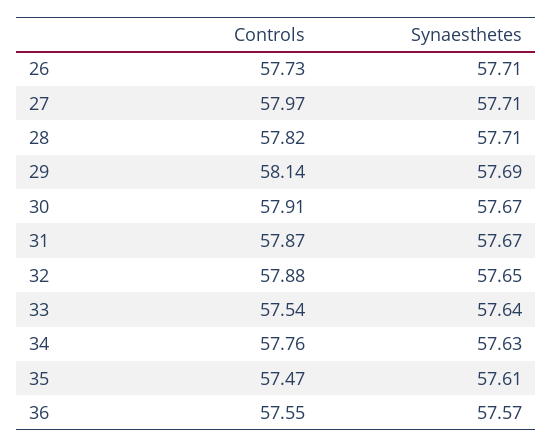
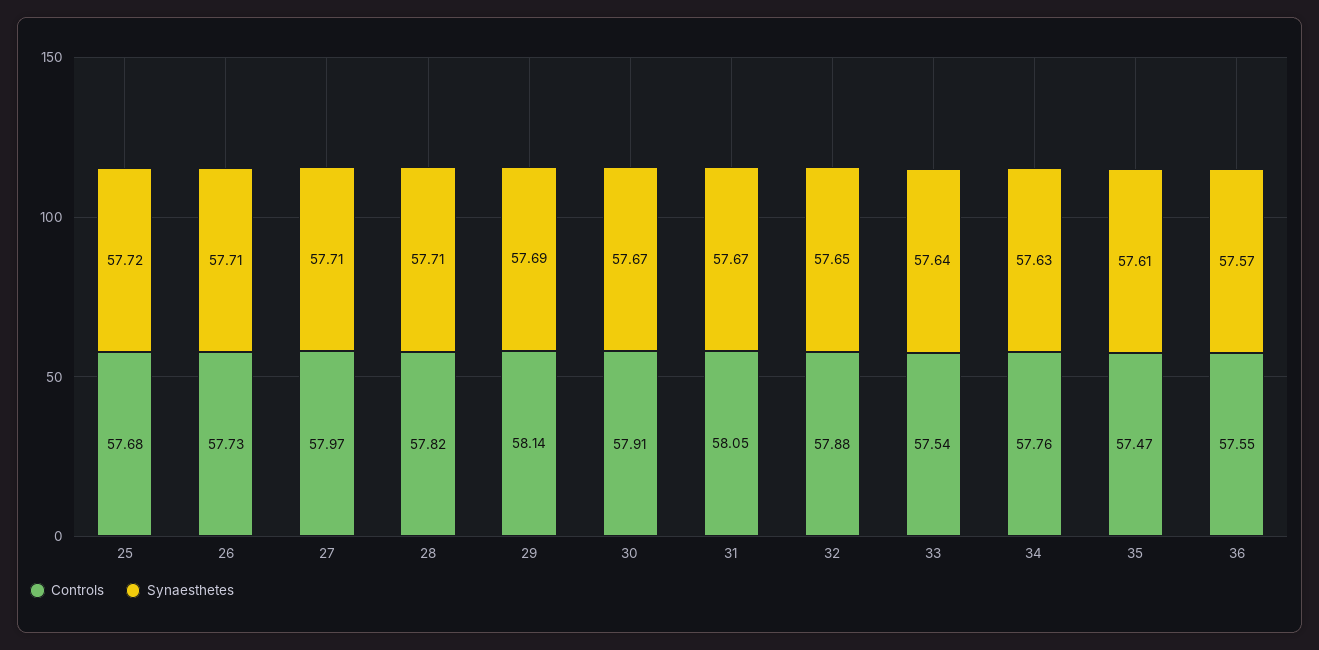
Controls, 31: 57.87 -> 58.05
Controls, 25: none -> 57.68
Synaesthetes, 25: none -> 57.72

